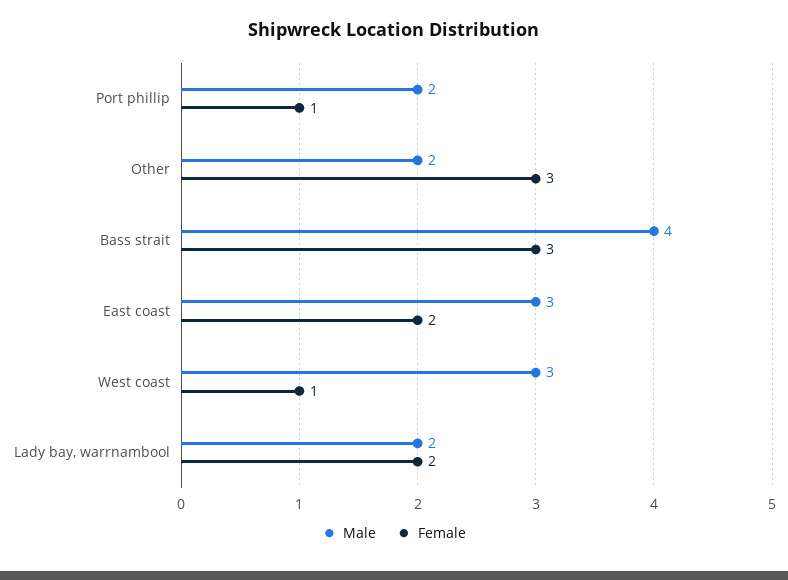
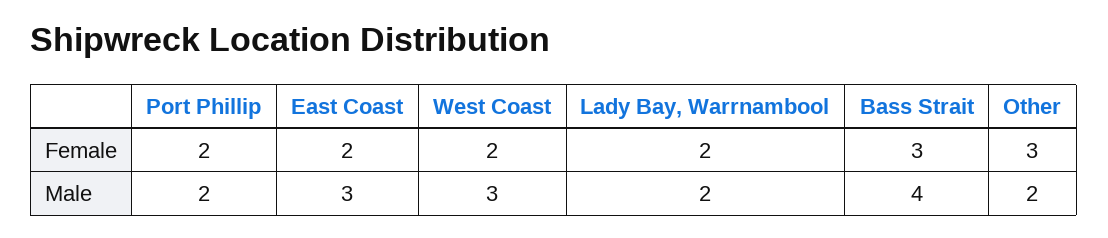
Female, Port phillip: 1 -> 2
Female, West coast: 1 -> 2

